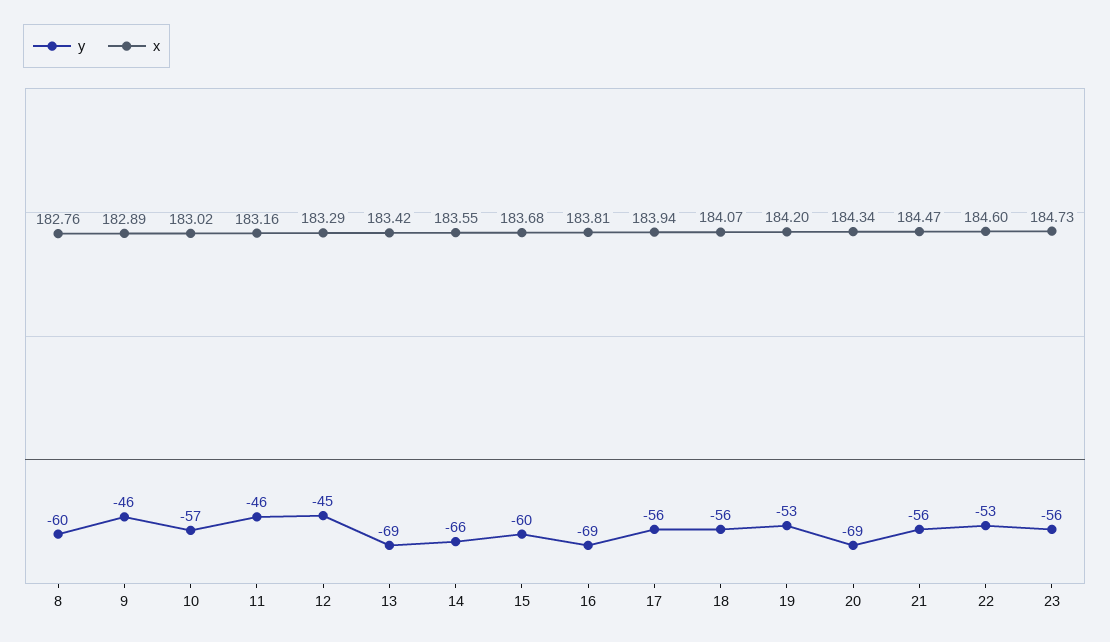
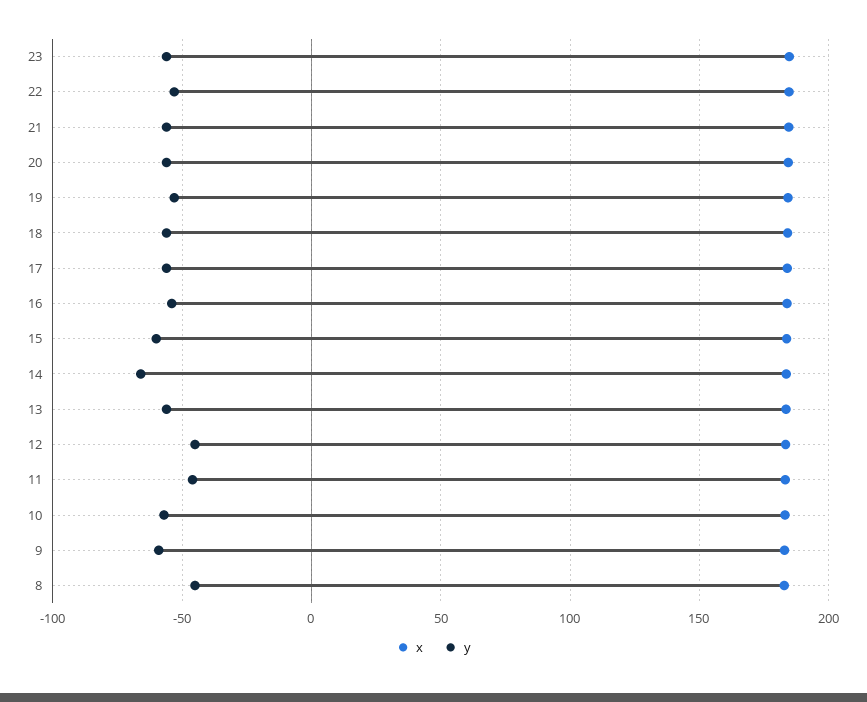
y, 8: -60 -> -45
y, 9: -46 -> -60
y, 13: -69 -> -55
y, 16: -69 -> -55
y, 20: -69 -> -55

